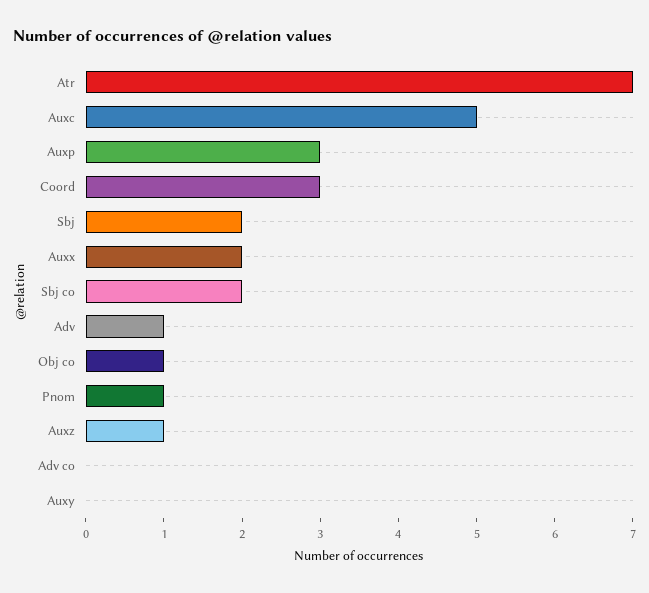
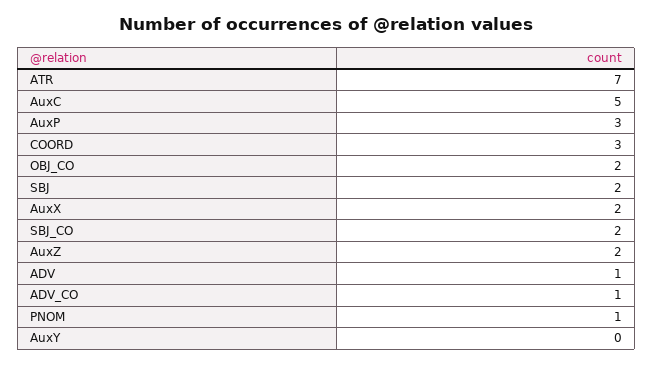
Obj co: 1 -> 2
Auxz: 1 -> 2
Adv co: 0 -> 1

